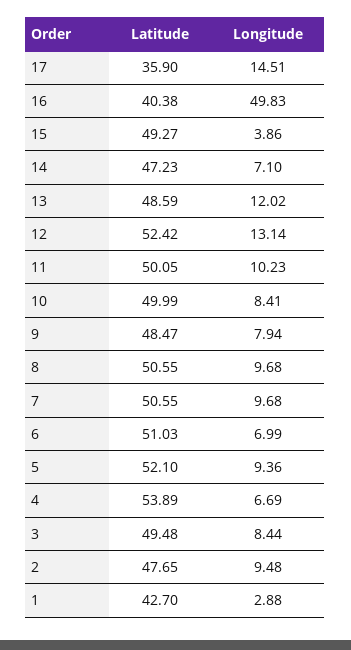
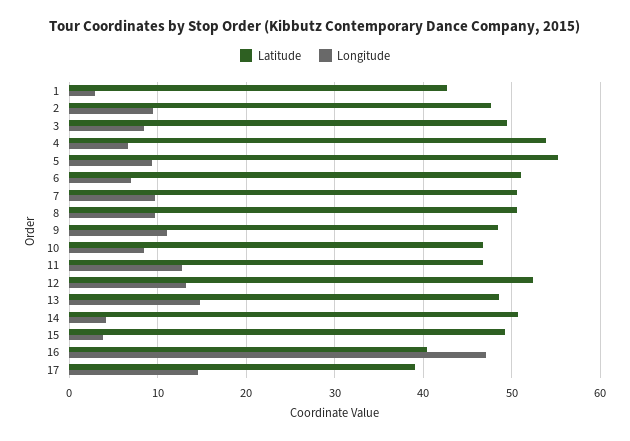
Latitude, 17: 35.9 -> 39
Longitude, 16: 49.83 -> 47
Latitude, 14: 47.23 -> 51
Longitude, 14: 7.1 -> 4
Longitude, 13: 12.02 -> 15
Latitude, 11: 50.05 -> 47
Longitude, 11: 10.23 -> 13
Latitude, 10: 49.99 -> 47
Longitude, 9: 7.94 -> 11
Latitude, 5: 52.1 -> 55

